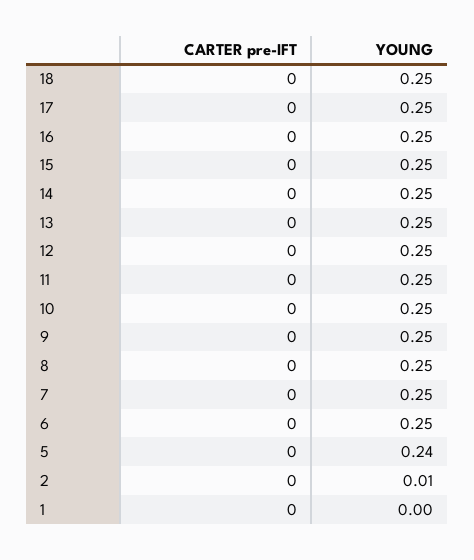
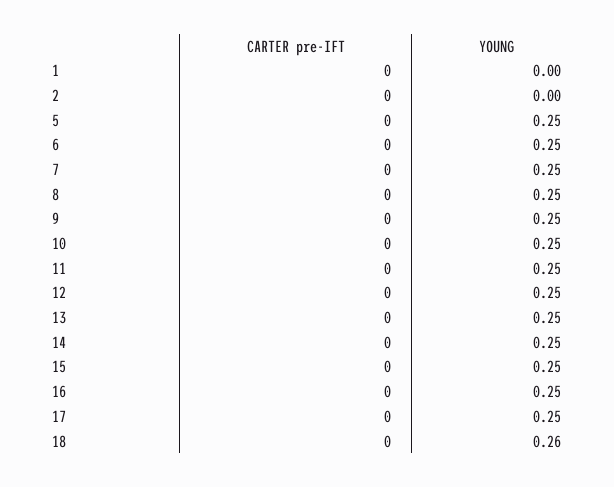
YOUNG, 18: 0.25 -> 0.26
YOUNG, 5: 0.24 -> 0.25
YOUNG, 2: 0.01 -> 0

